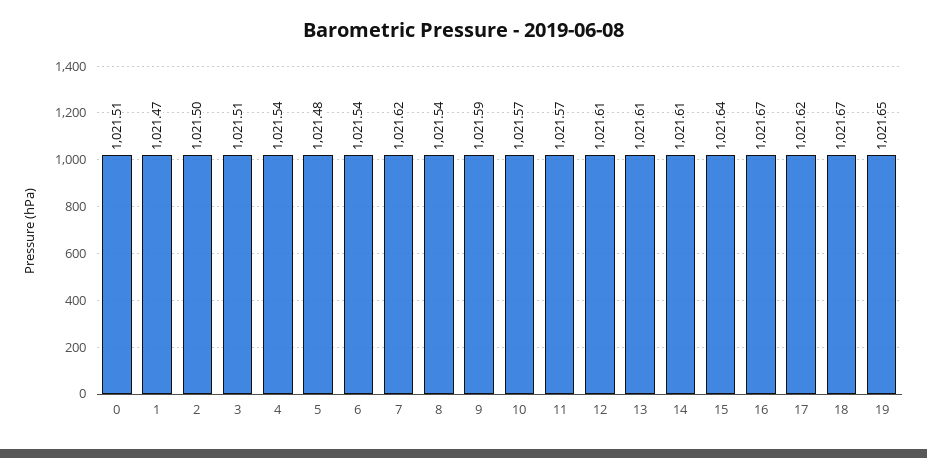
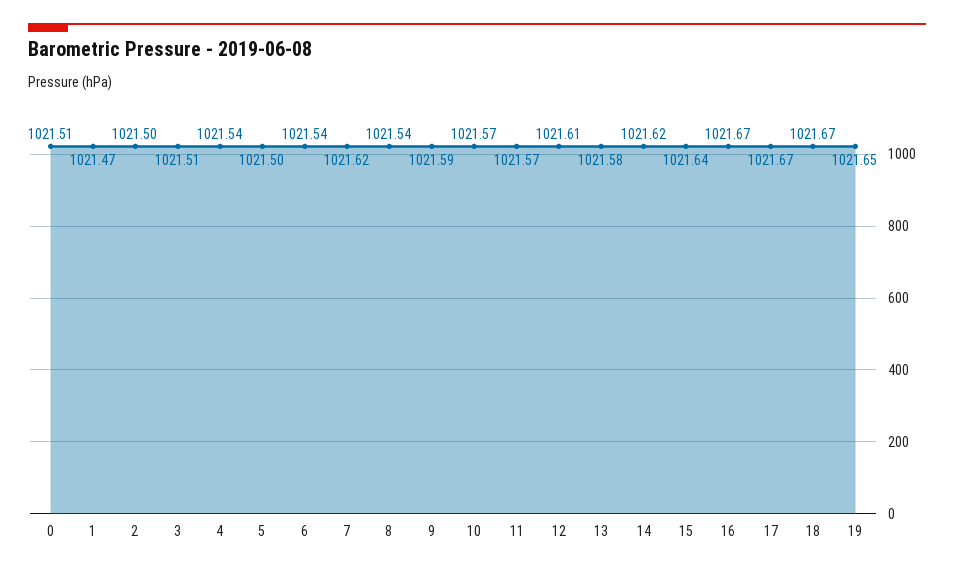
5: 1021.48 -> 1021.5
13: 1021.61 -> 1021.58
14: 1021.61 -> 1021.62
17: 1021.62 -> 1021.67

